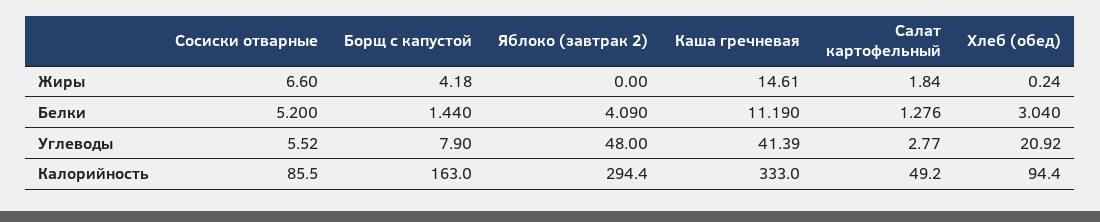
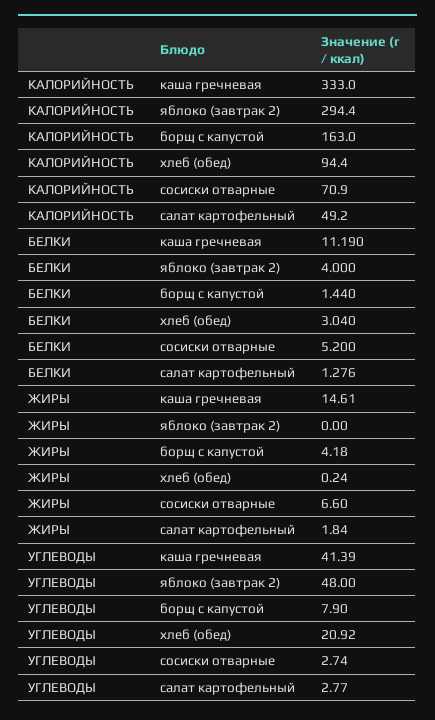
Яблоко (завтрак 2), Белки: 4.09 -> 4
Сосиски отварные, Углеводы: 5.52 -> 2.74
Сосиски отварные, Калорийность: 85.5 -> 70.9

